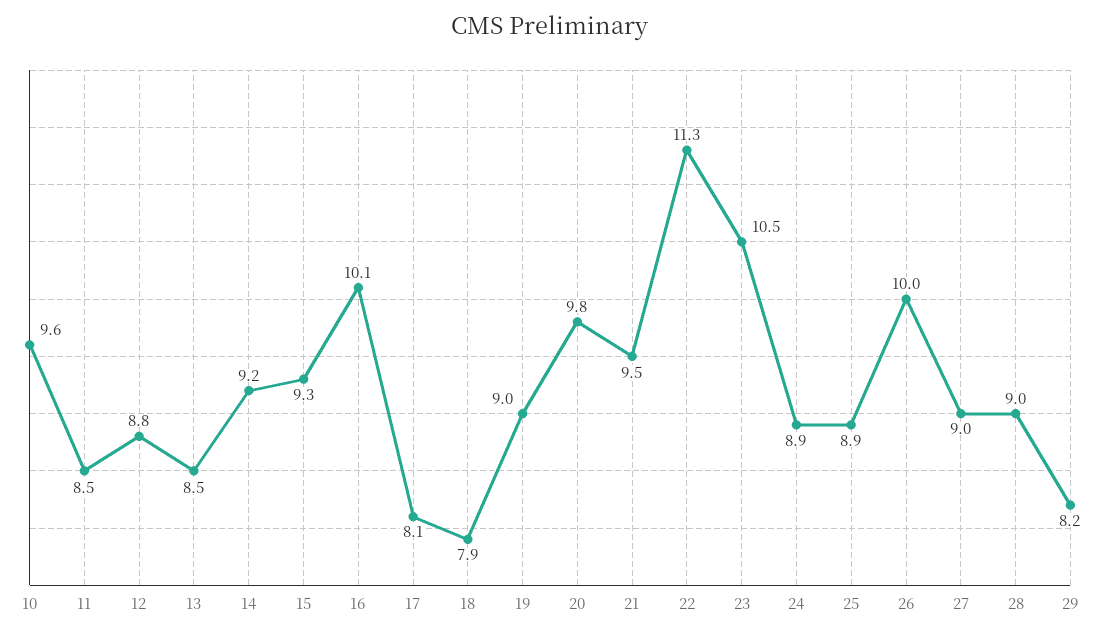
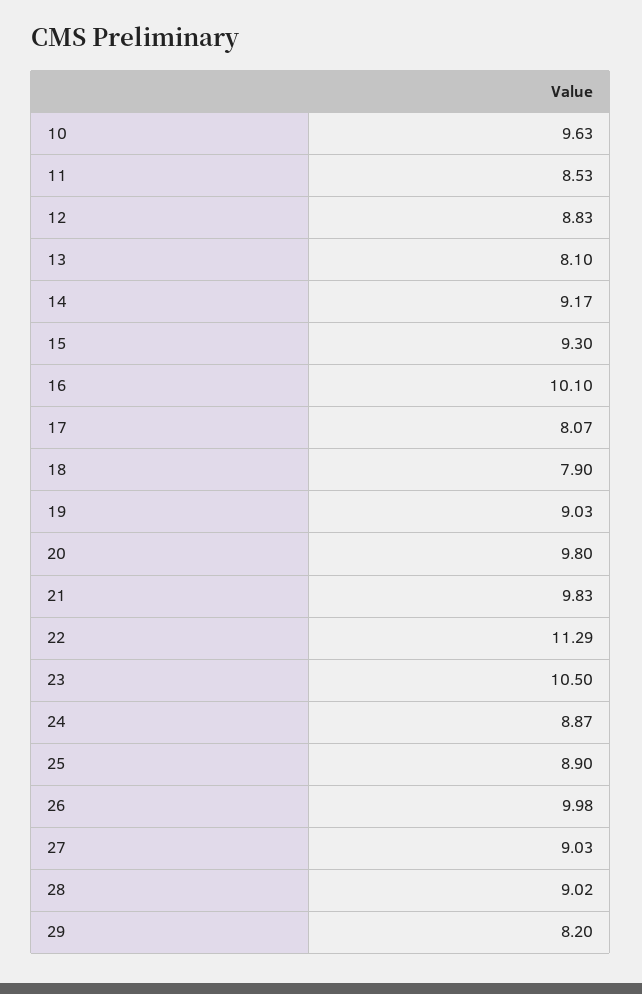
13: 8.5 -> 8.1
21: 9.5 -> 9.83

